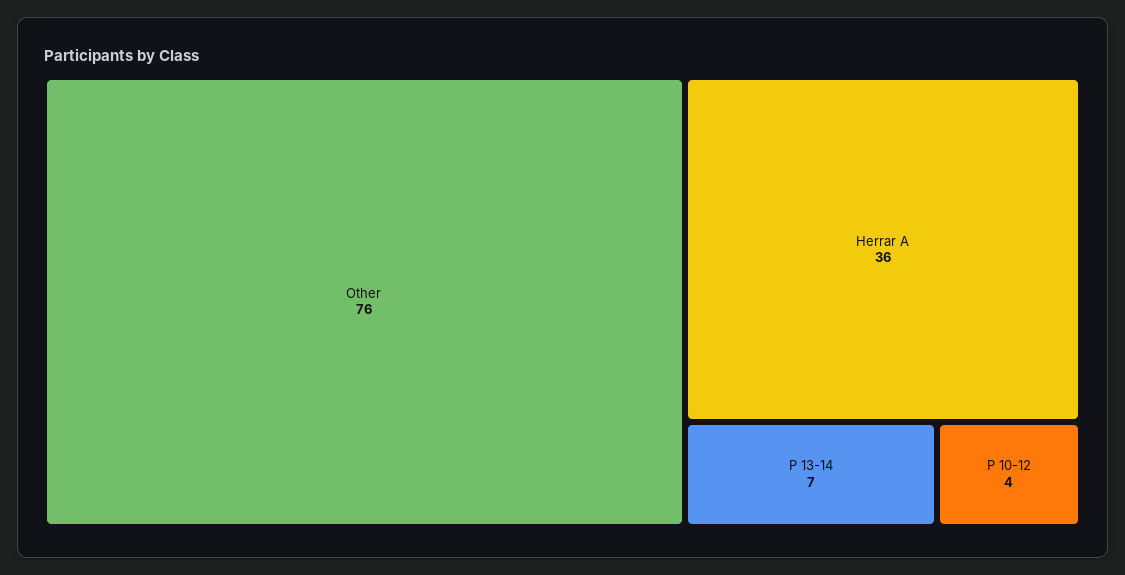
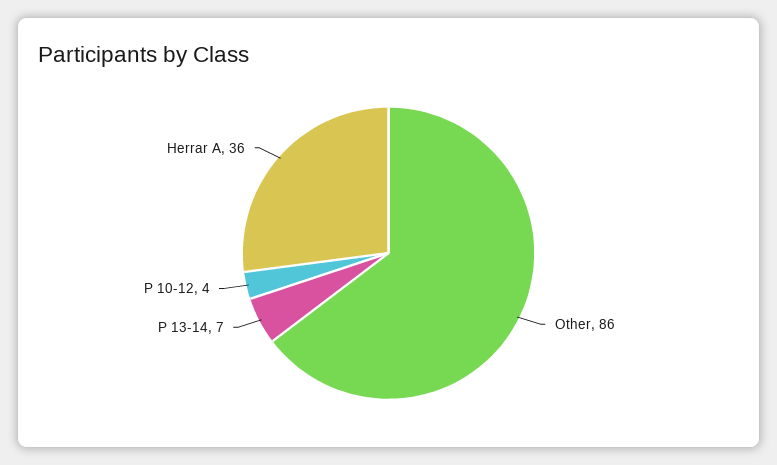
Other: 76 -> 86

